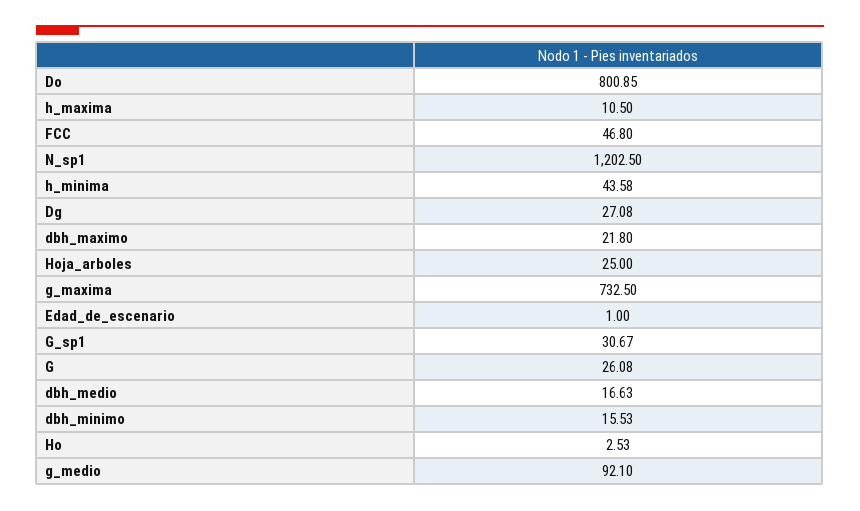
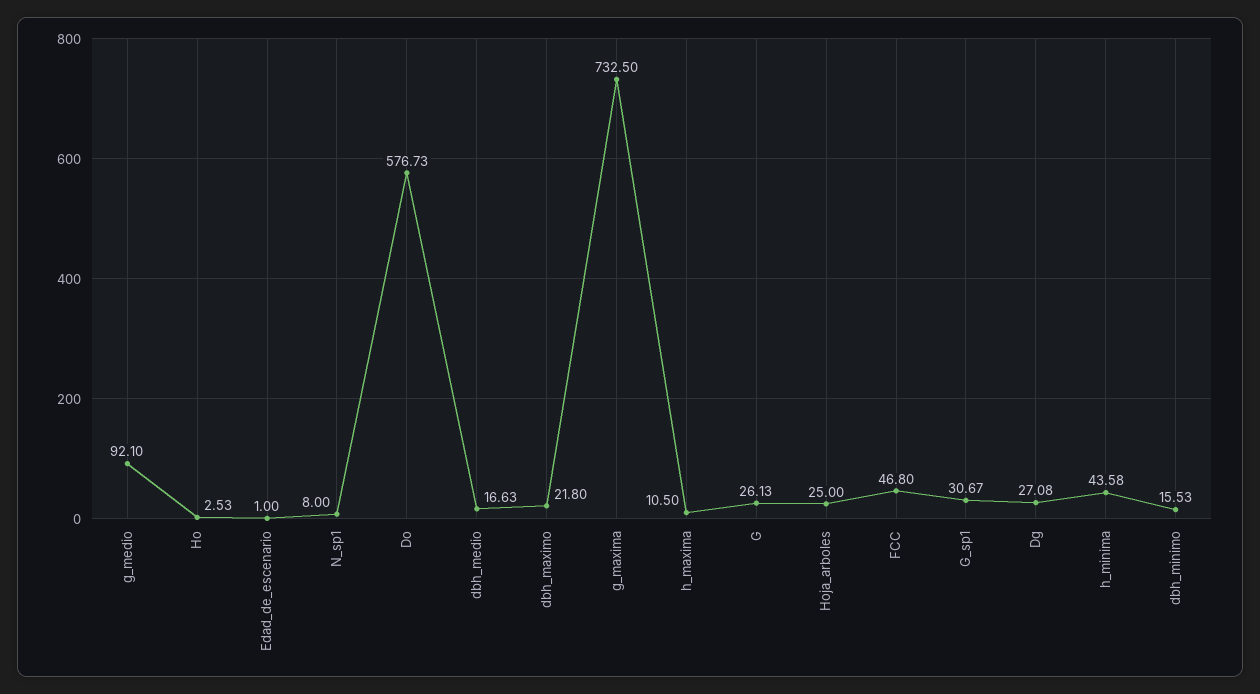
Do: 800.85 -> 576.73
N_sp1: 1202.5 -> 8
G: 26.08 -> 26.13

